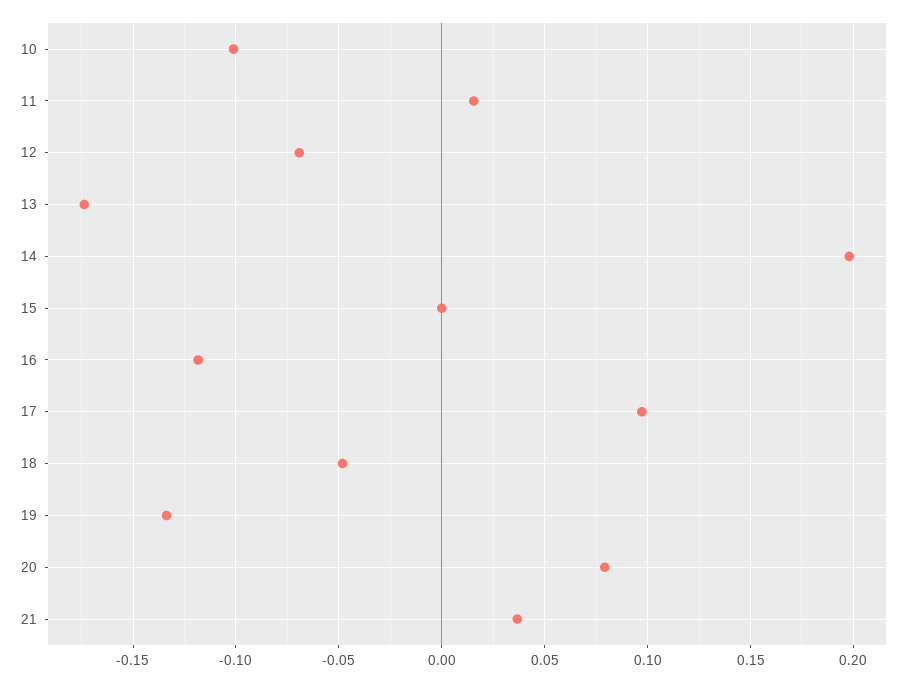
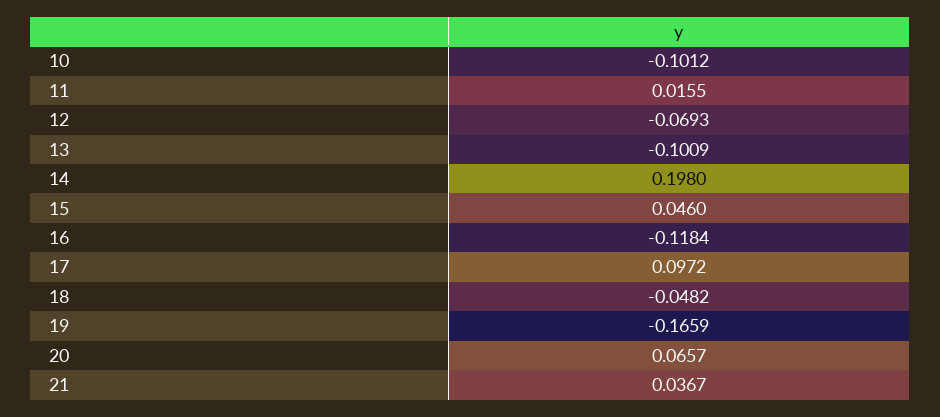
13: -0.175 -> -0.1009
15: 0 -> 0.046
19: -0.135 -> -0.1659
20: 0.08 -> 0.0657

